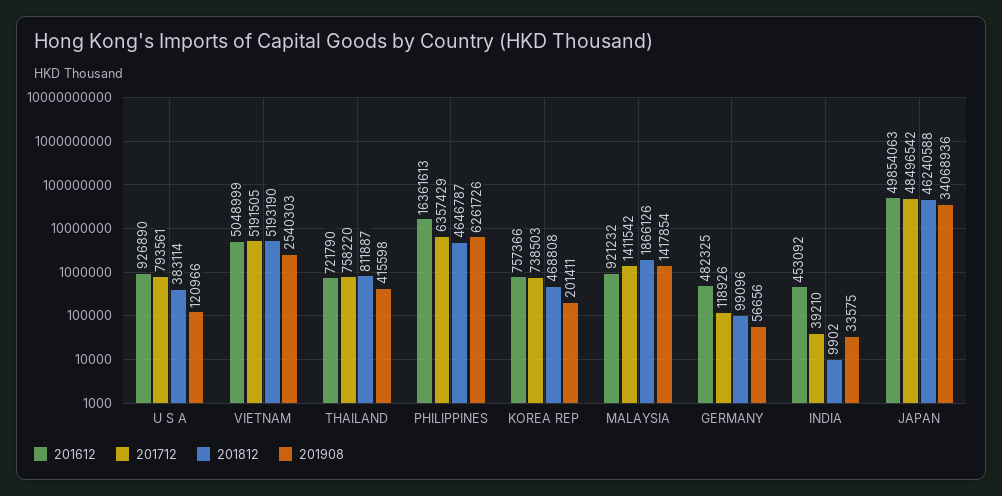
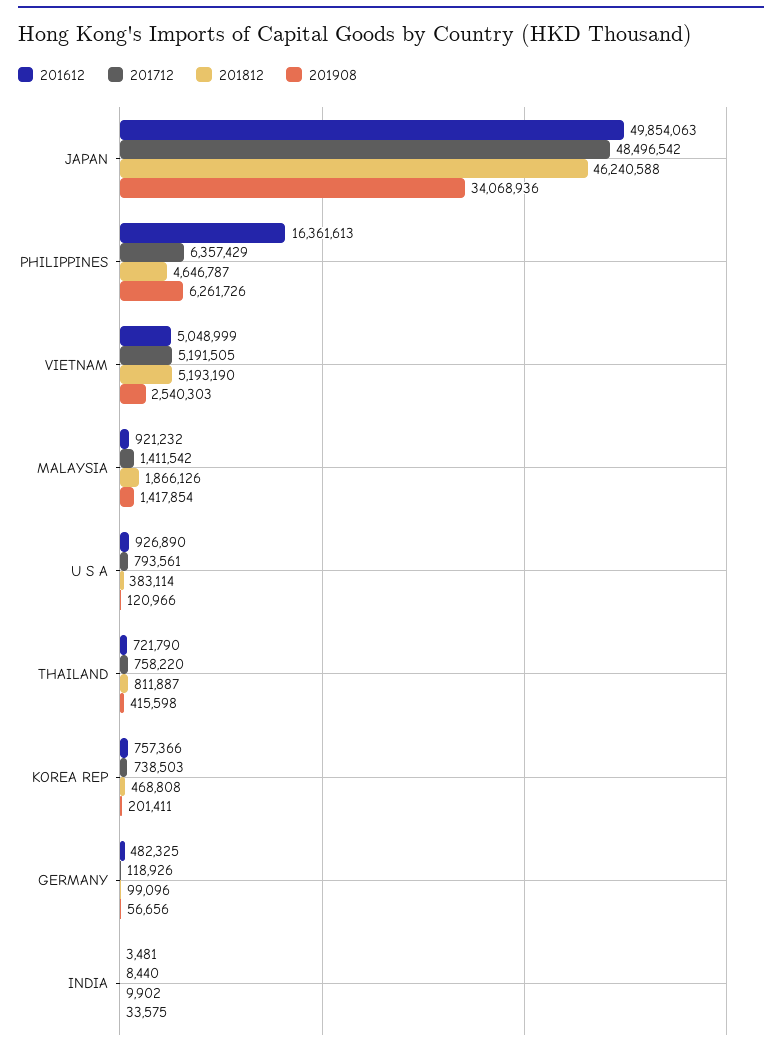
201612, INDIA: 453092 -> 3481
201712, INDIA: 39210 -> 8440

